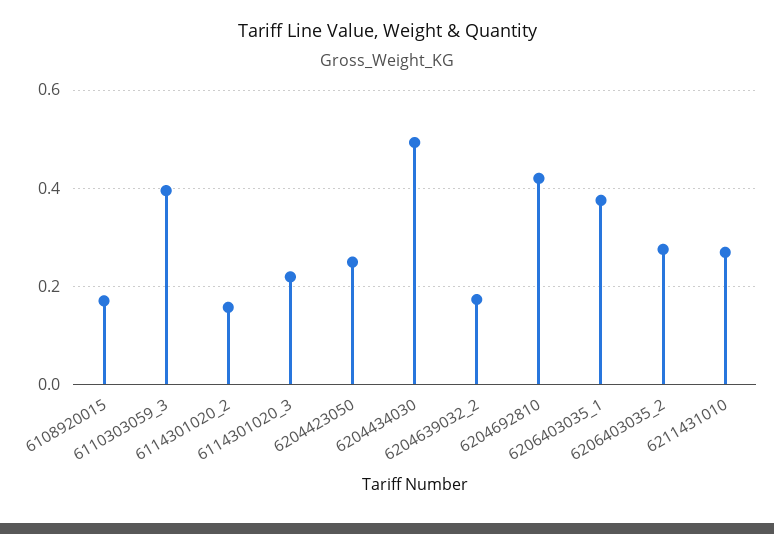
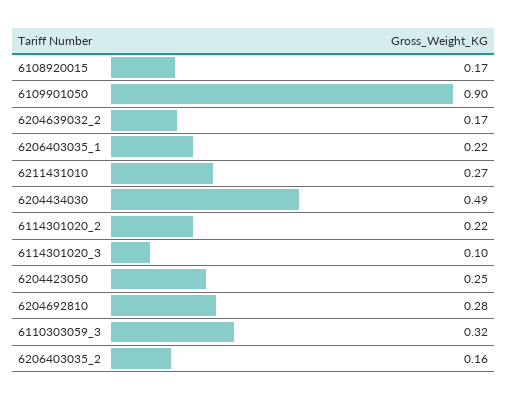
6110303059_3: 0.4 -> 0.32
6114301020_2: 0.16 -> 0.22
6114301020_3: 0.22 -> 0.1
6204692810: 0.42 -> 0.28
6206403035_1: 0.38 -> 0.22
6206403035_2: 0.28 -> 0.16
6109901050: none -> 0.9

